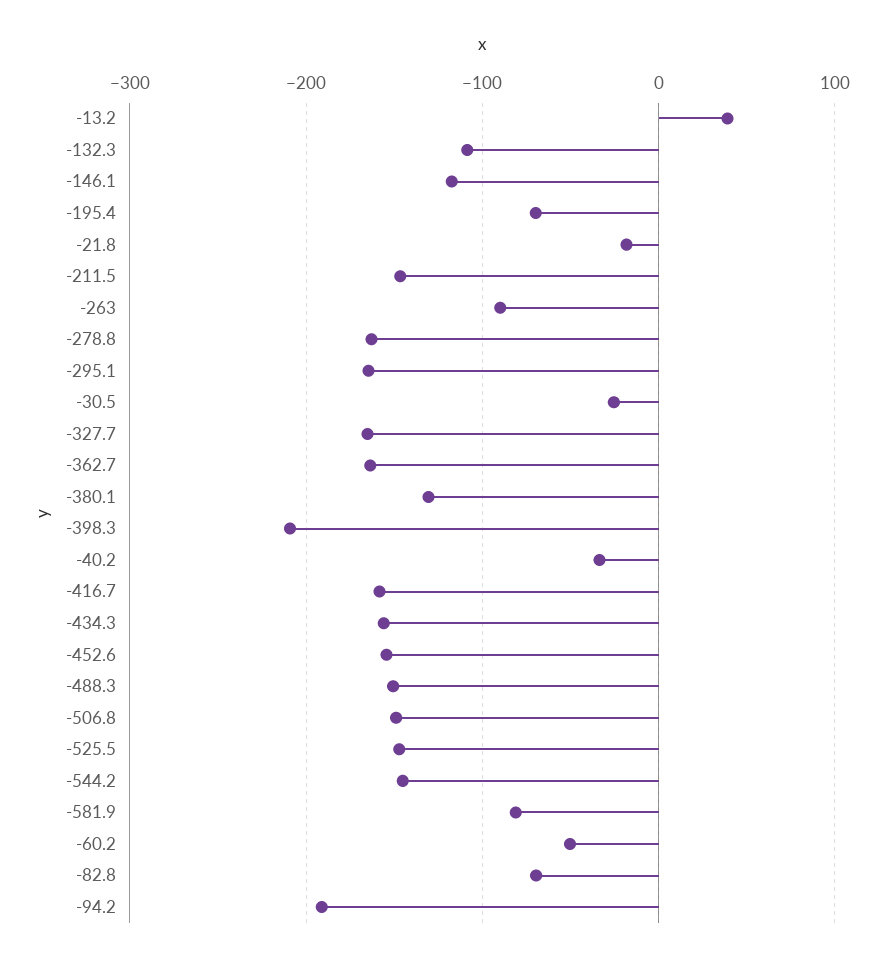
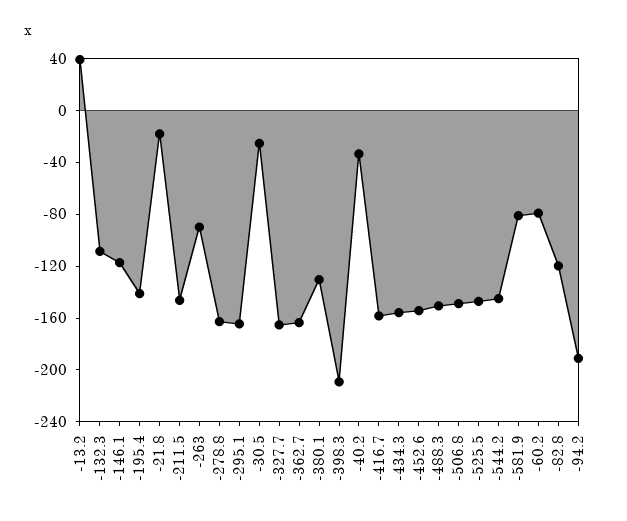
-195.4: -70 -> -140
-60.2: -50 -> -80
-82.8: -70 -> -120

